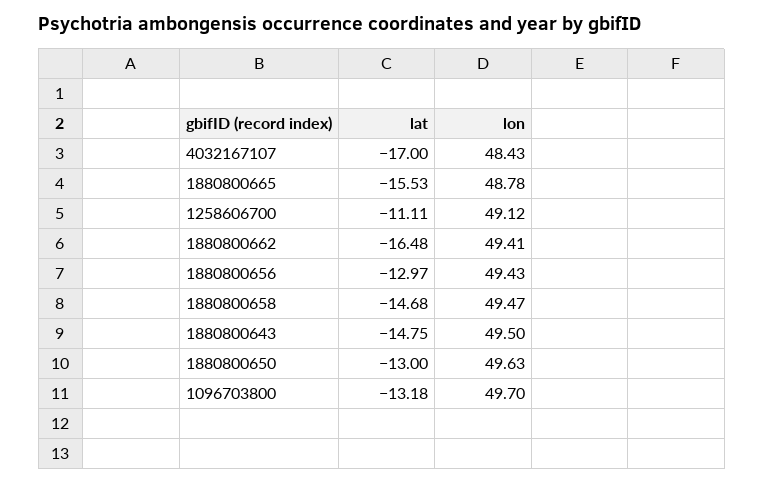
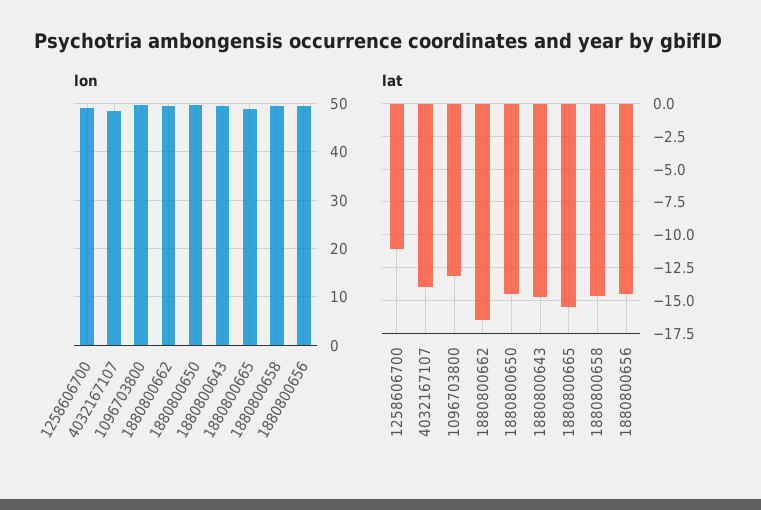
lat, 4032167107: -17 -> -14
lat, 1880800656: -12.97 -> -14.5
lat, 1880800650: -13 -> -14.5

